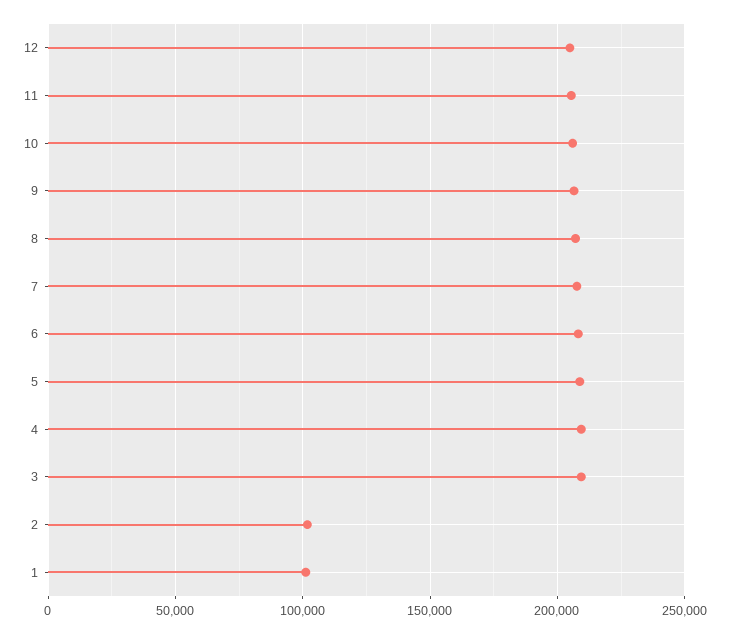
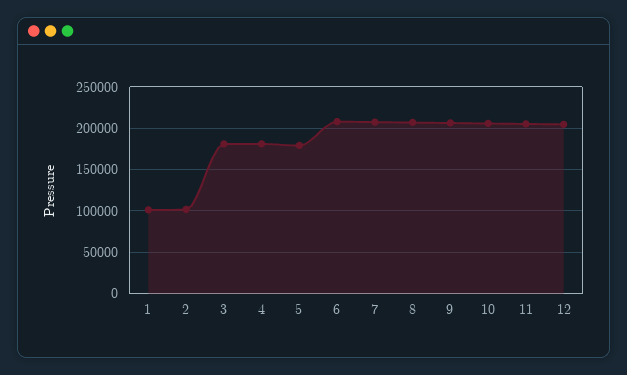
5: 210000 -> 180000
4: 210000 -> 180000
3: 210000 -> 180000

